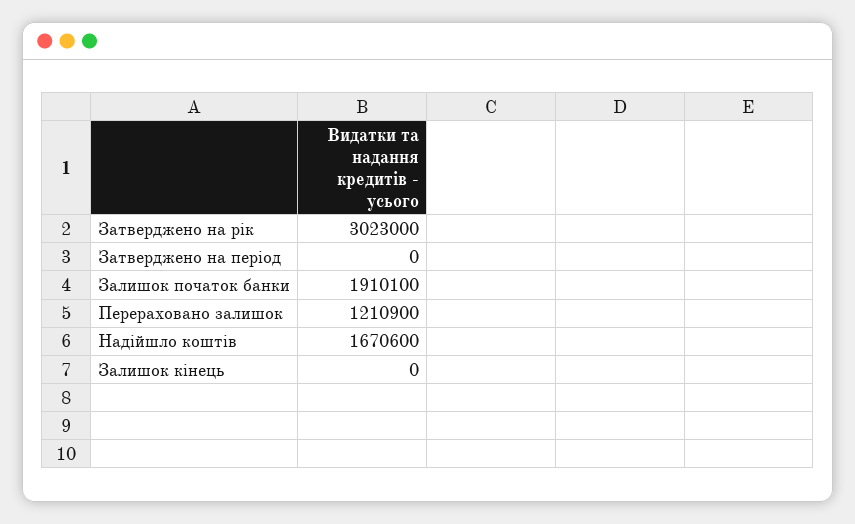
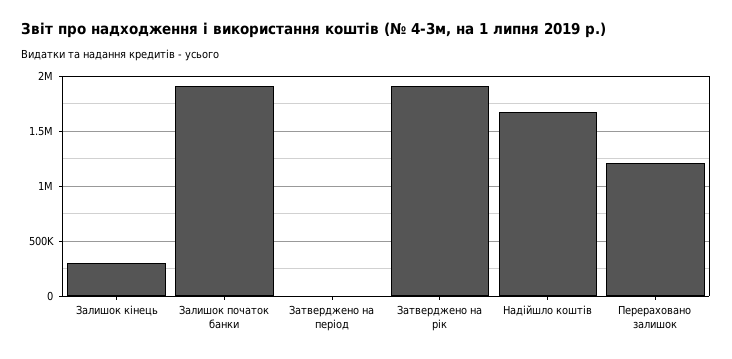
Затверджено на рік: 3023000 -> 1900000
Залишок кінець: 0 -> 300000

